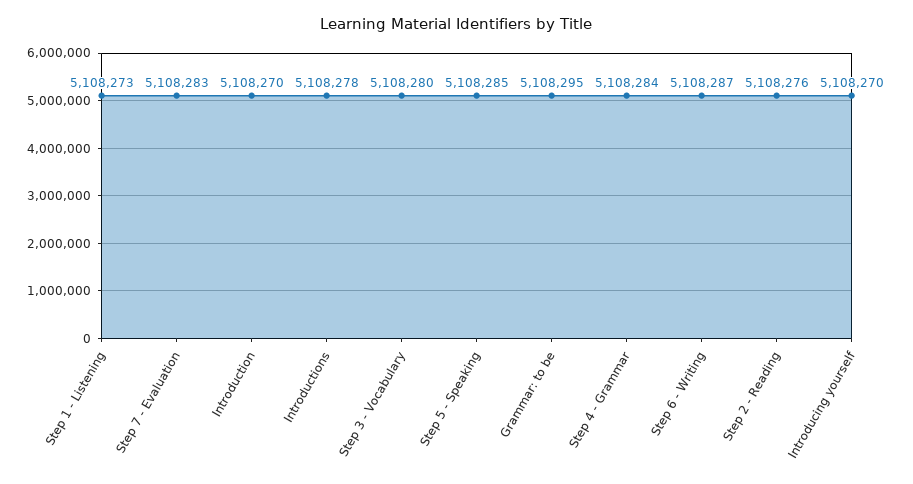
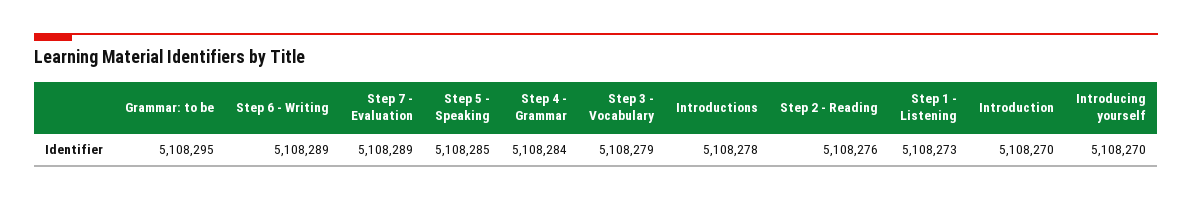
Step 7 - Evaluation: 5108283 -> 5108289
Step 3 - Vocabulary: 5108280 -> 5108279
Step 6 - Writing: 5108287 -> 5108289

